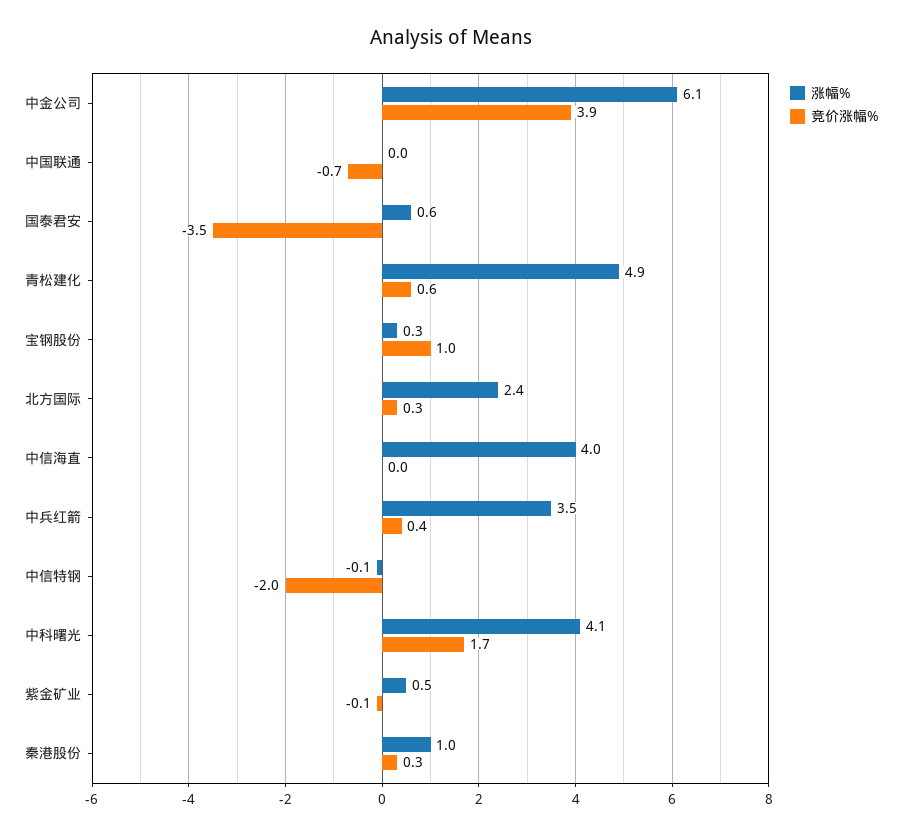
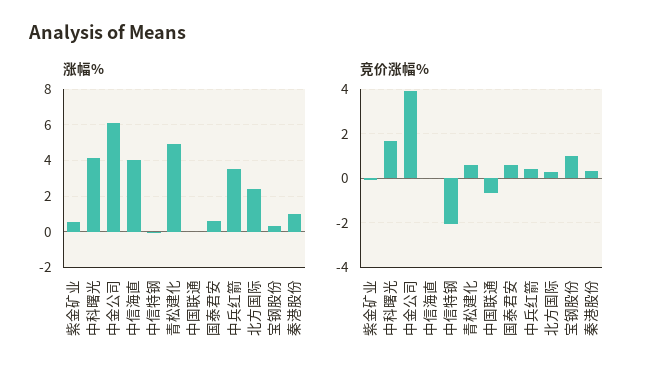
竞价涨幅%, 国泰君安: -3.5 -> 0.5

